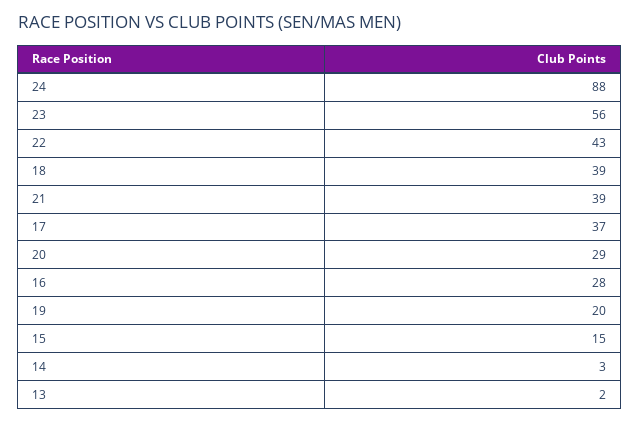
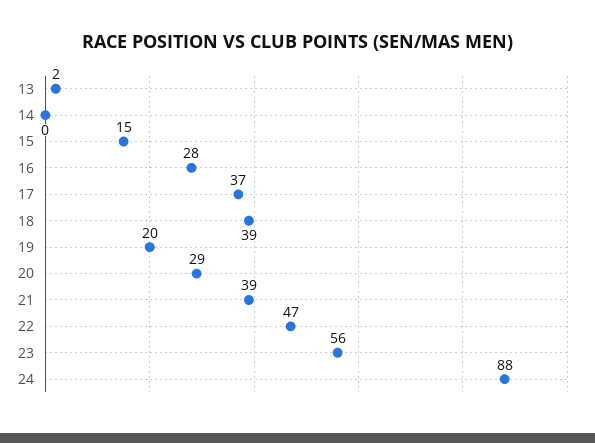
22: 43 -> 47
14: 3 -> 0

